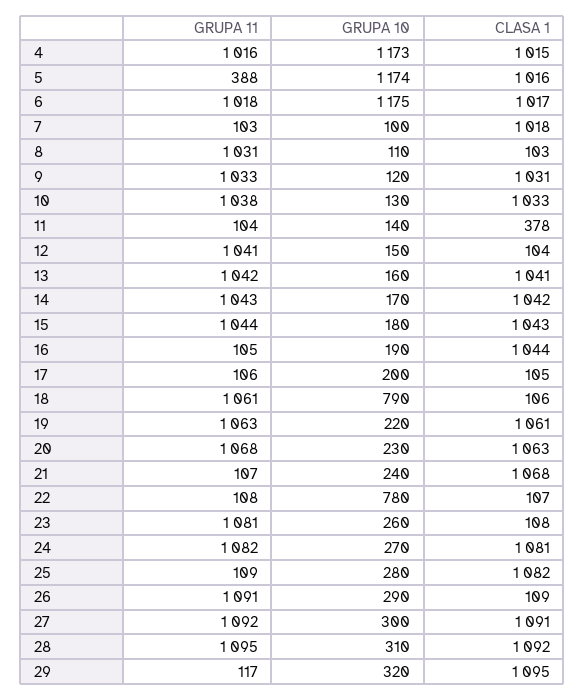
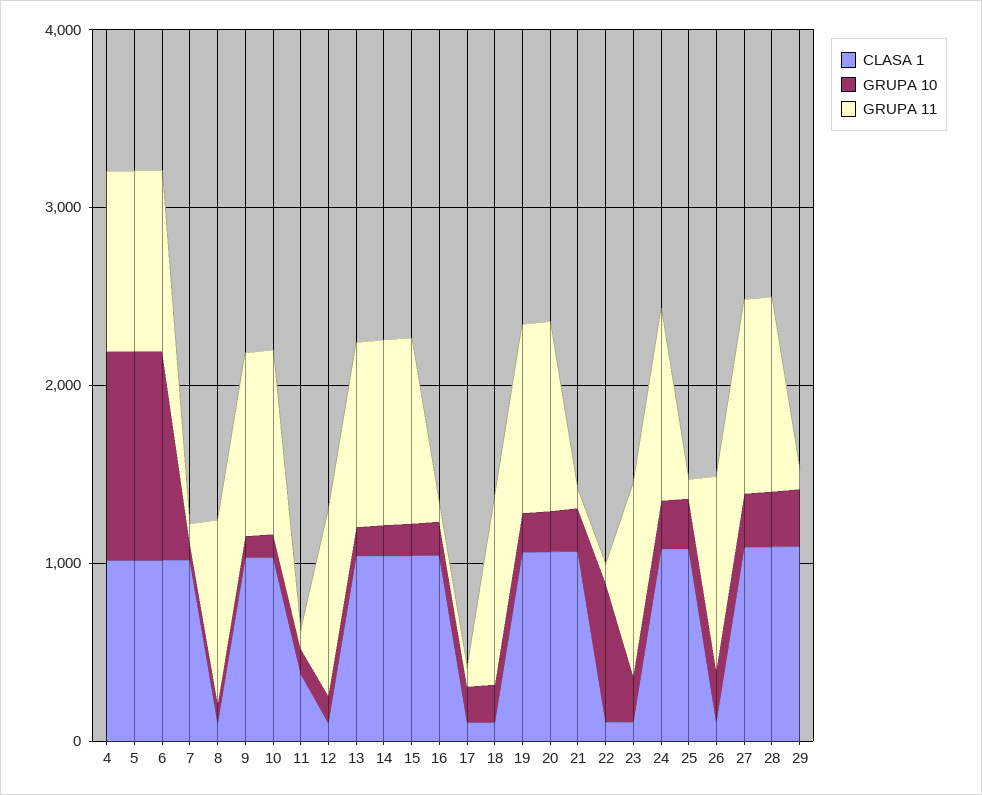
GRUPA 11, 5: 388 -> 1000
GRUPA 10, 18: 790 -> 200

